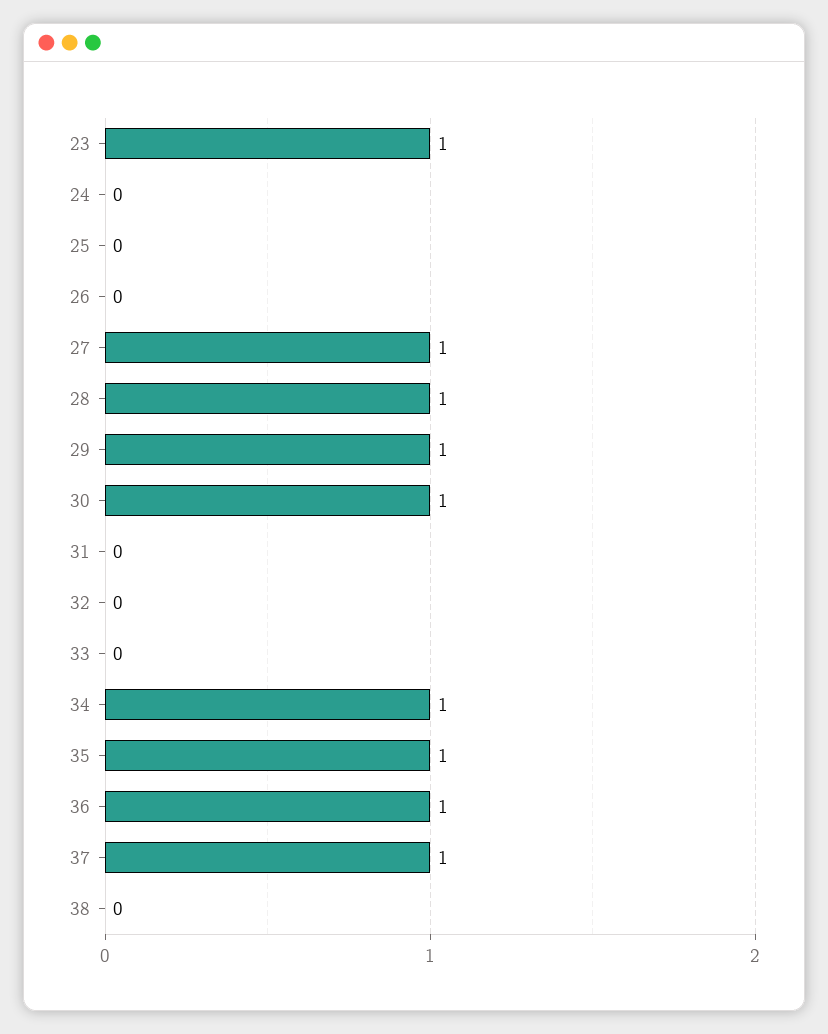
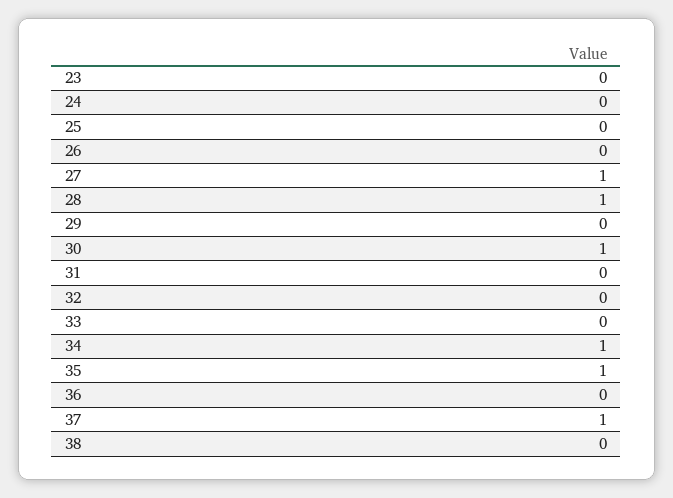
23: 1 -> 0
29: 1 -> 0
36: 1 -> 0

